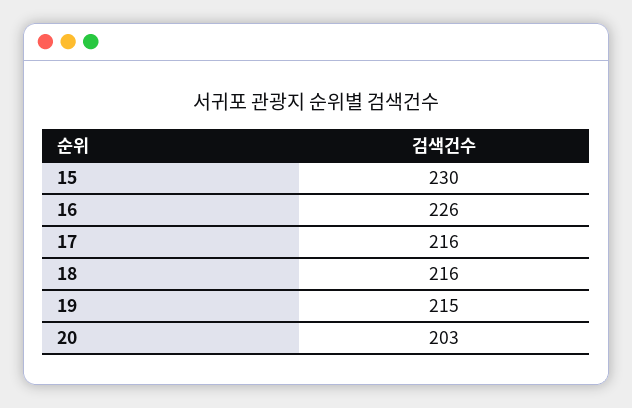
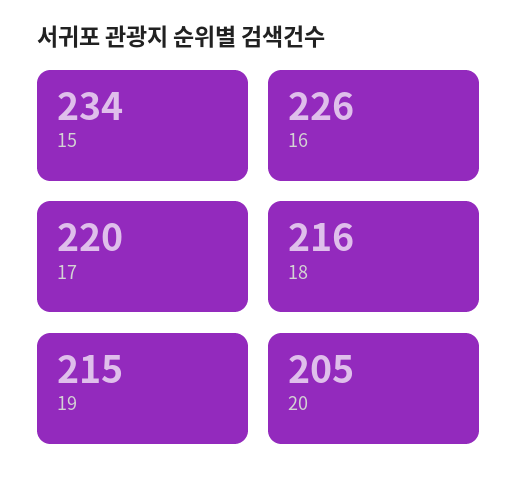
15: 230 -> 234
17: 216 -> 220
20: 203 -> 205

